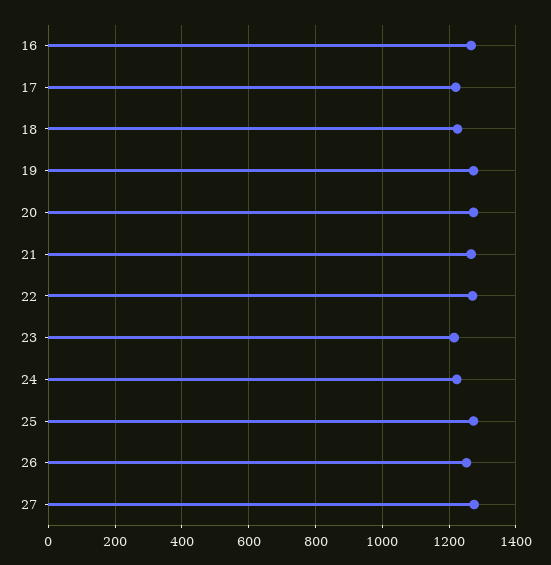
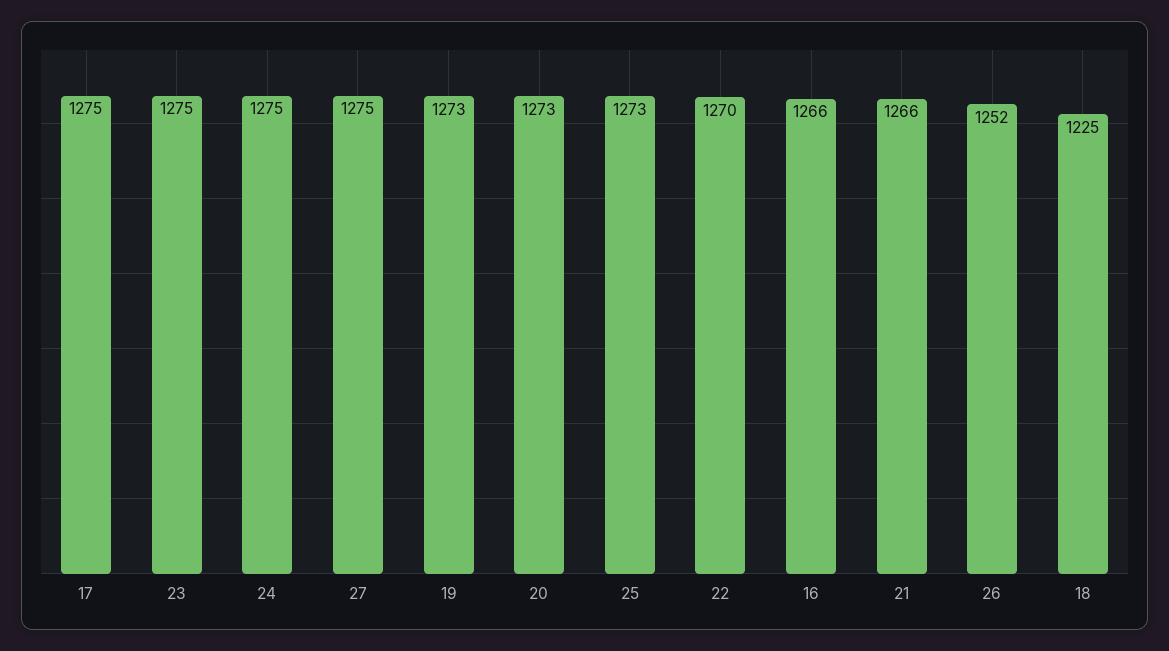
17: 1220 -> 1275
23: 1220 -> 1275
24: 1220 -> 1275

